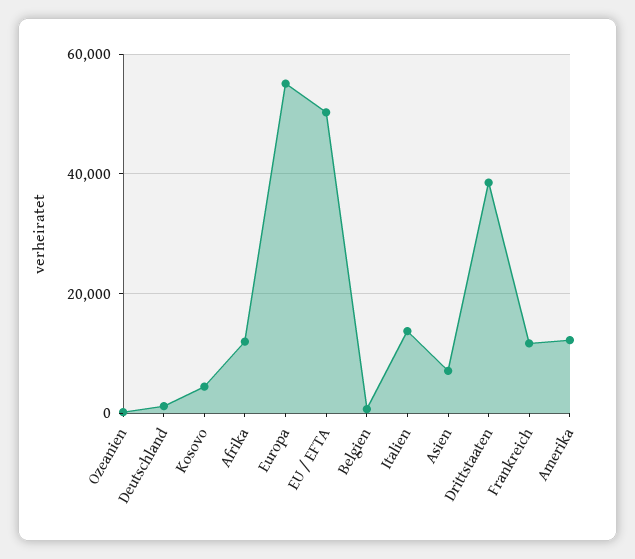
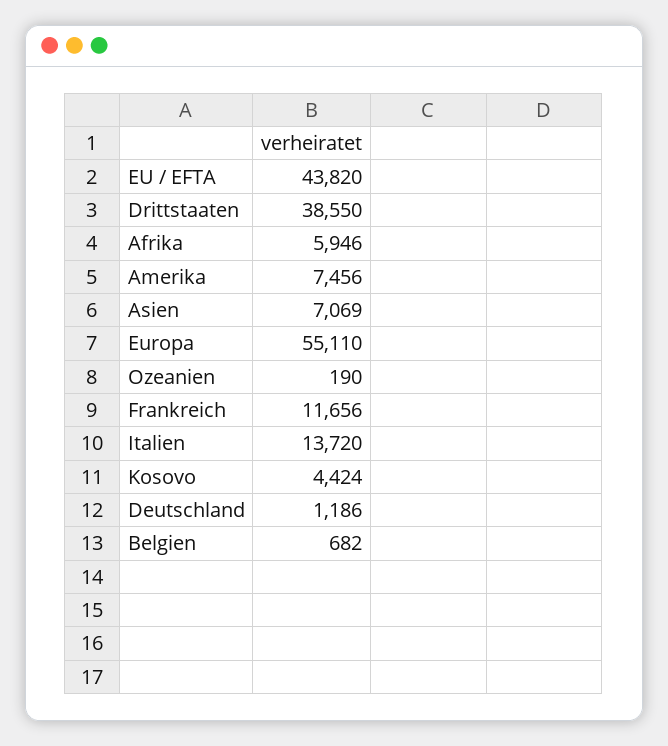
Afrika: 12000 -> 5946
EU / EFTA: 50000 -> 43820
Amerika: 12000 -> 7456

